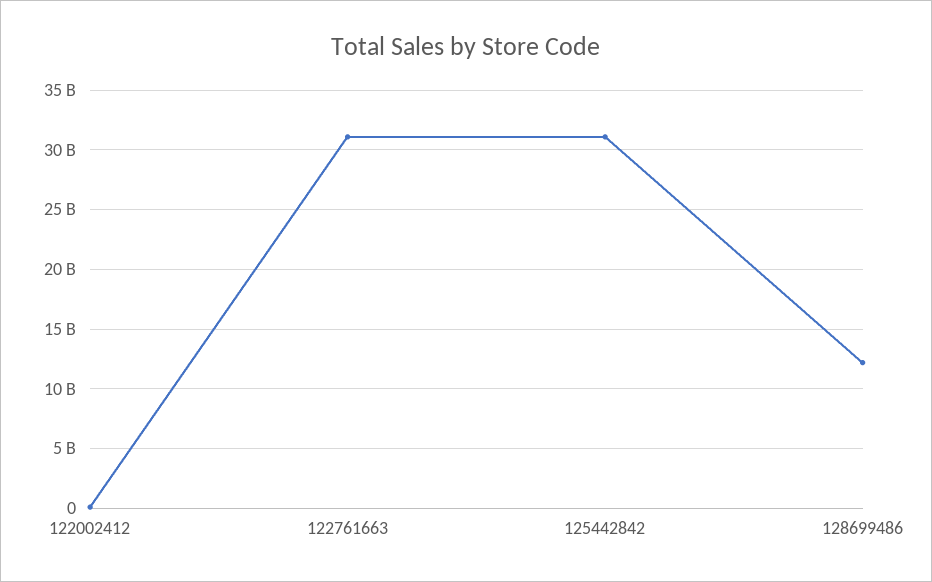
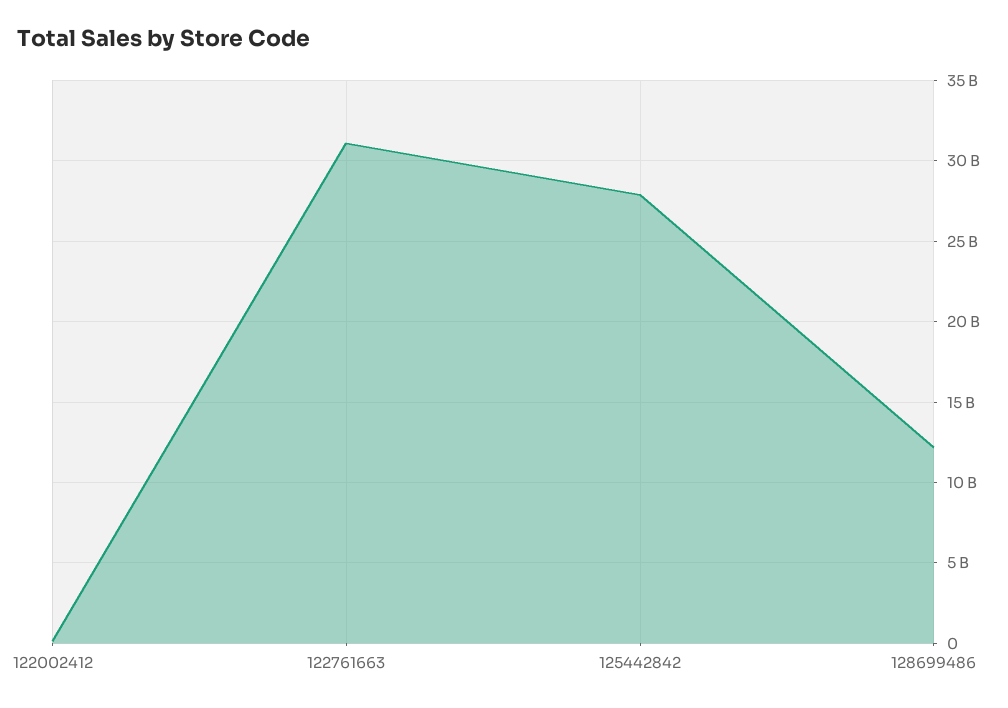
125442842: 31000000000 -> 28000000000

